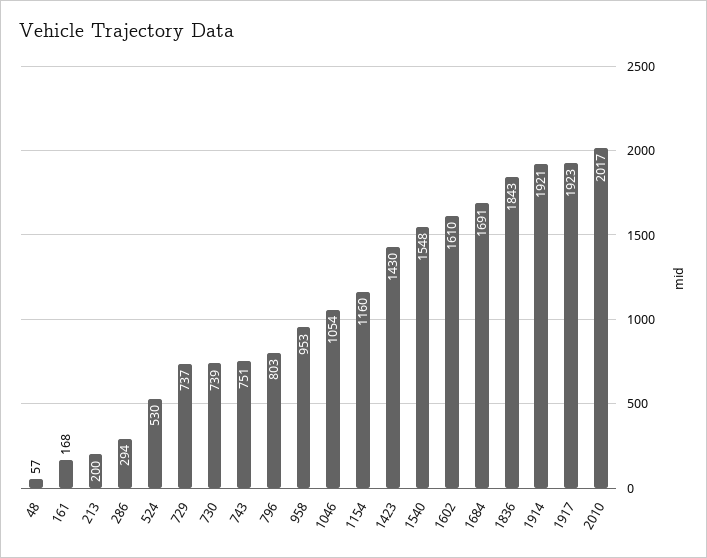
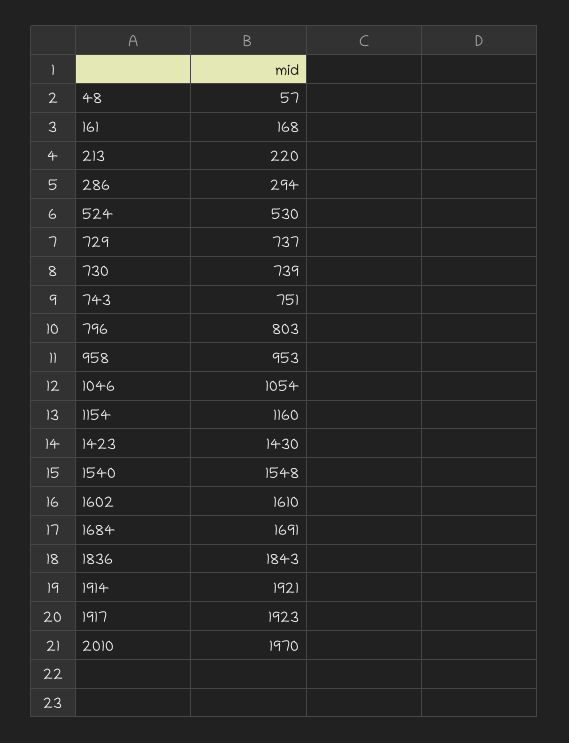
213: 200 -> 220
2010: 2017 -> 1970

